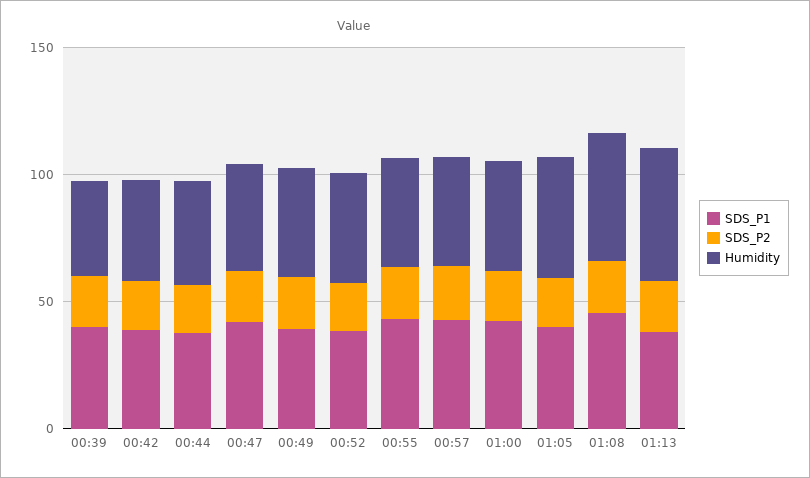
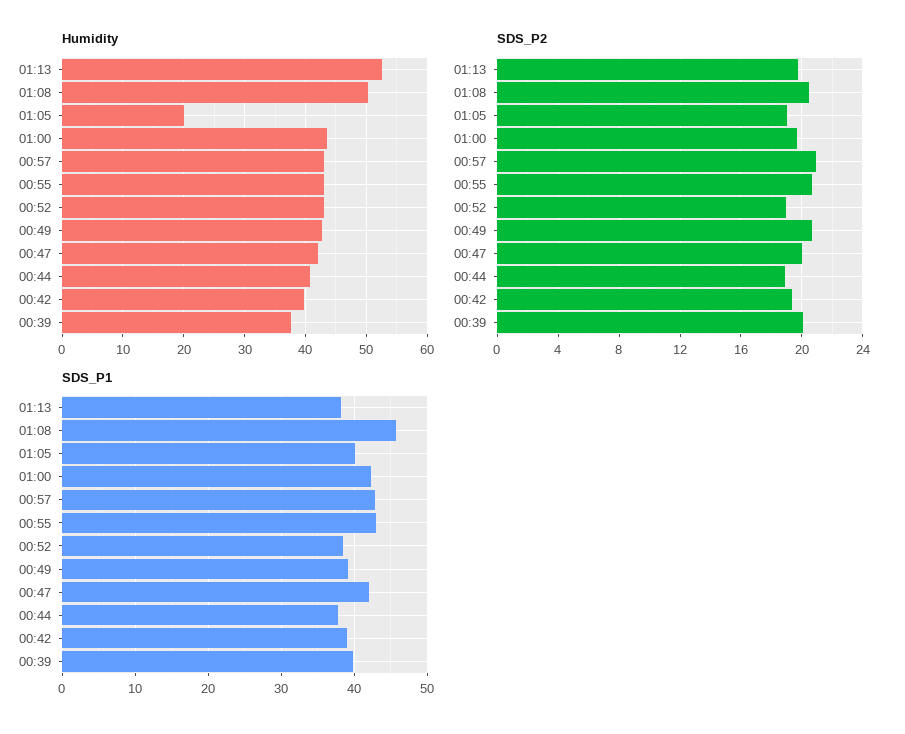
Humidity, 01:05: 50 -> 20

